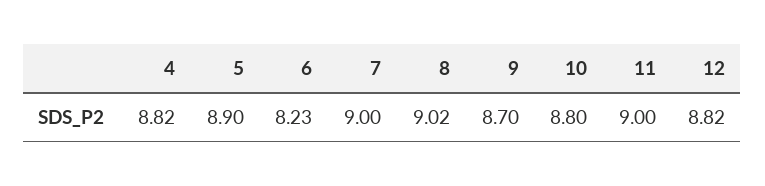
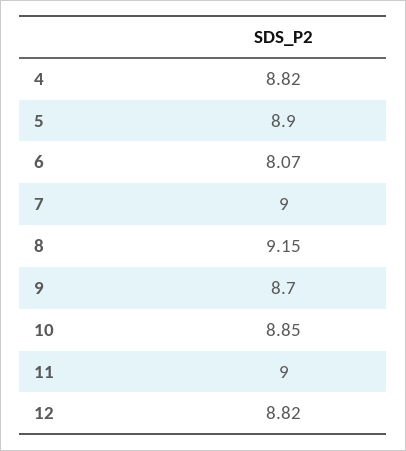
6: 8.23 -> 8.07
8: 9.02 -> 9.15
10: 8.8 -> 8.85

